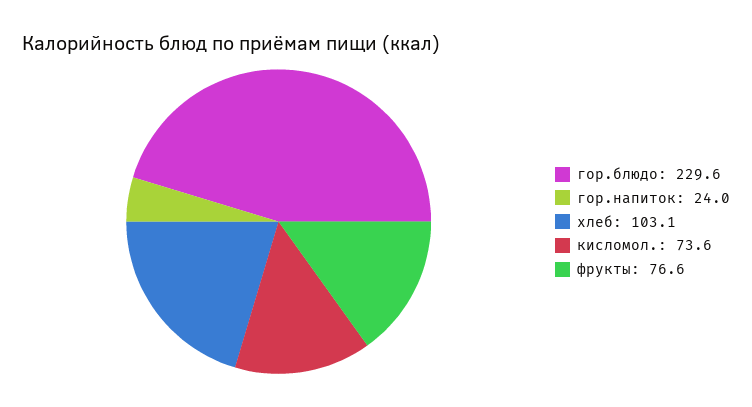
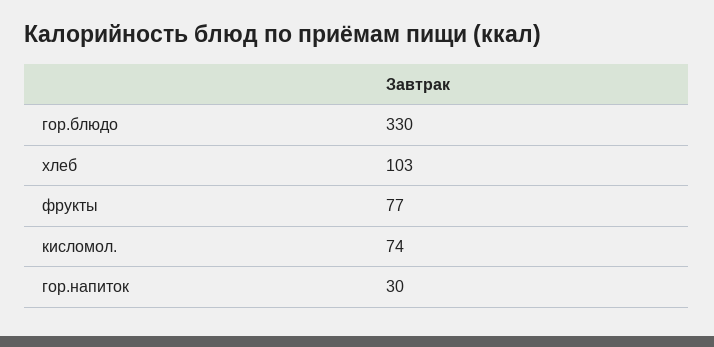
гор.блюдо: 229.6 -> 330
гор.напиток: 24 -> 30

